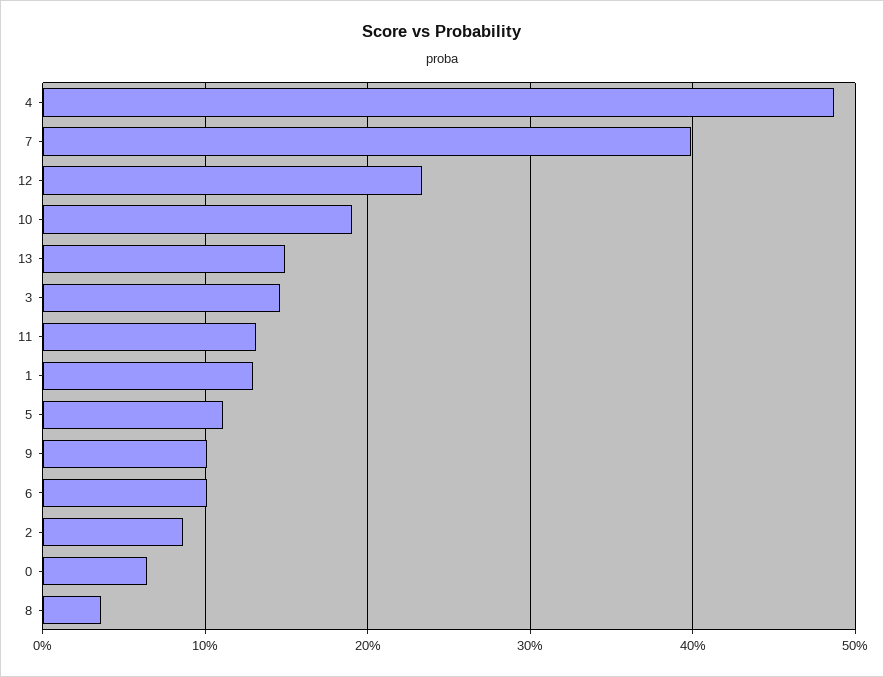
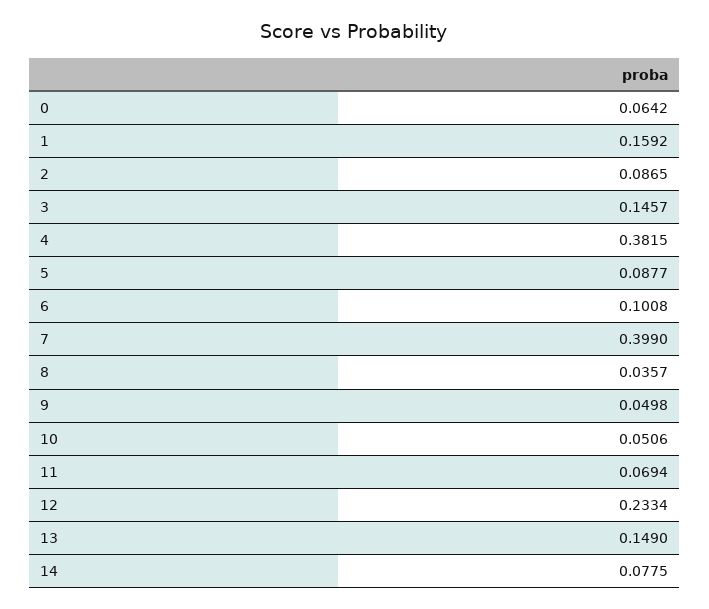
4: 0.49 -> 0.3815
10: 0.19 -> 0.0506
11: 0.13 -> 0.0694
1: 0.13 -> 0.1592
5: 0.11 -> 0.0877
9: 0.1 -> 0.0498
14: none -> 0.0775

